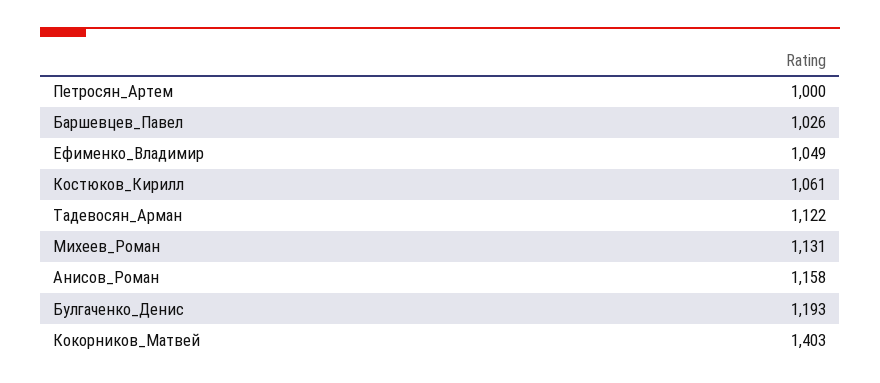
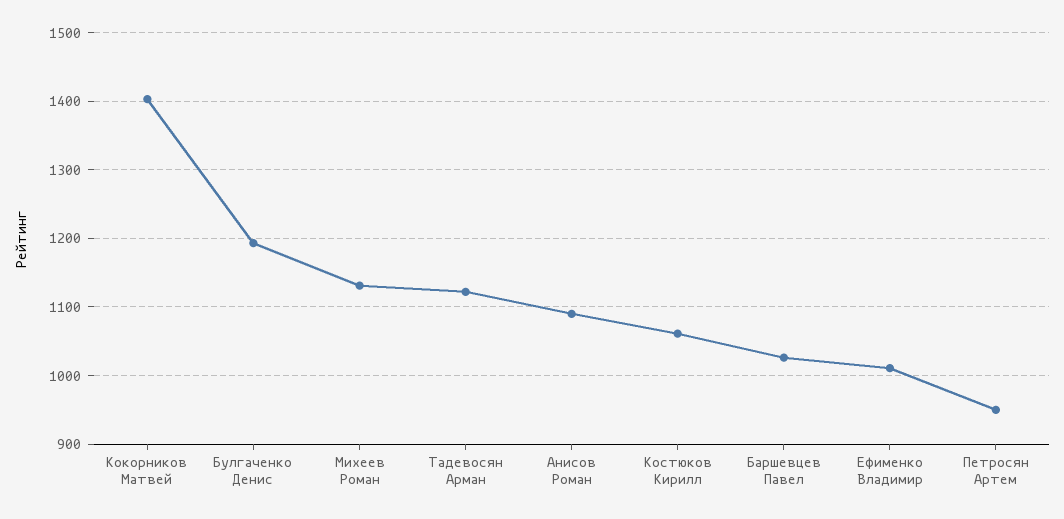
Петросян_Артем: 1000 -> 950
Ефименко_Владимир: 1049 -> 1010
Анисов_Роман: 1158 -> 1090

